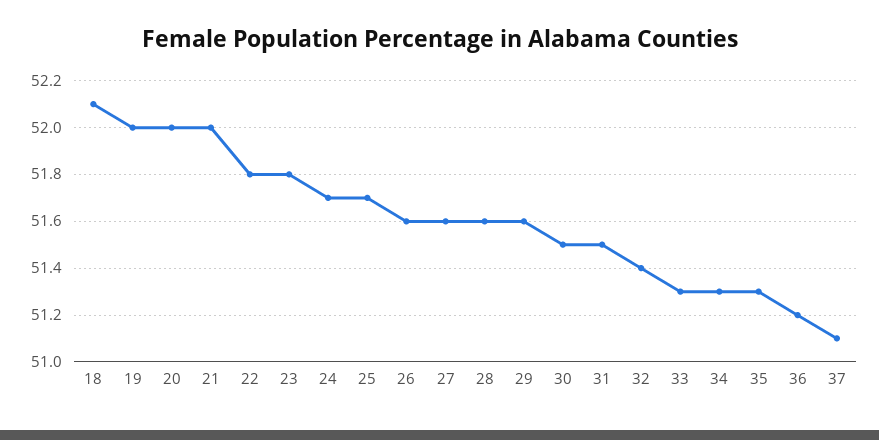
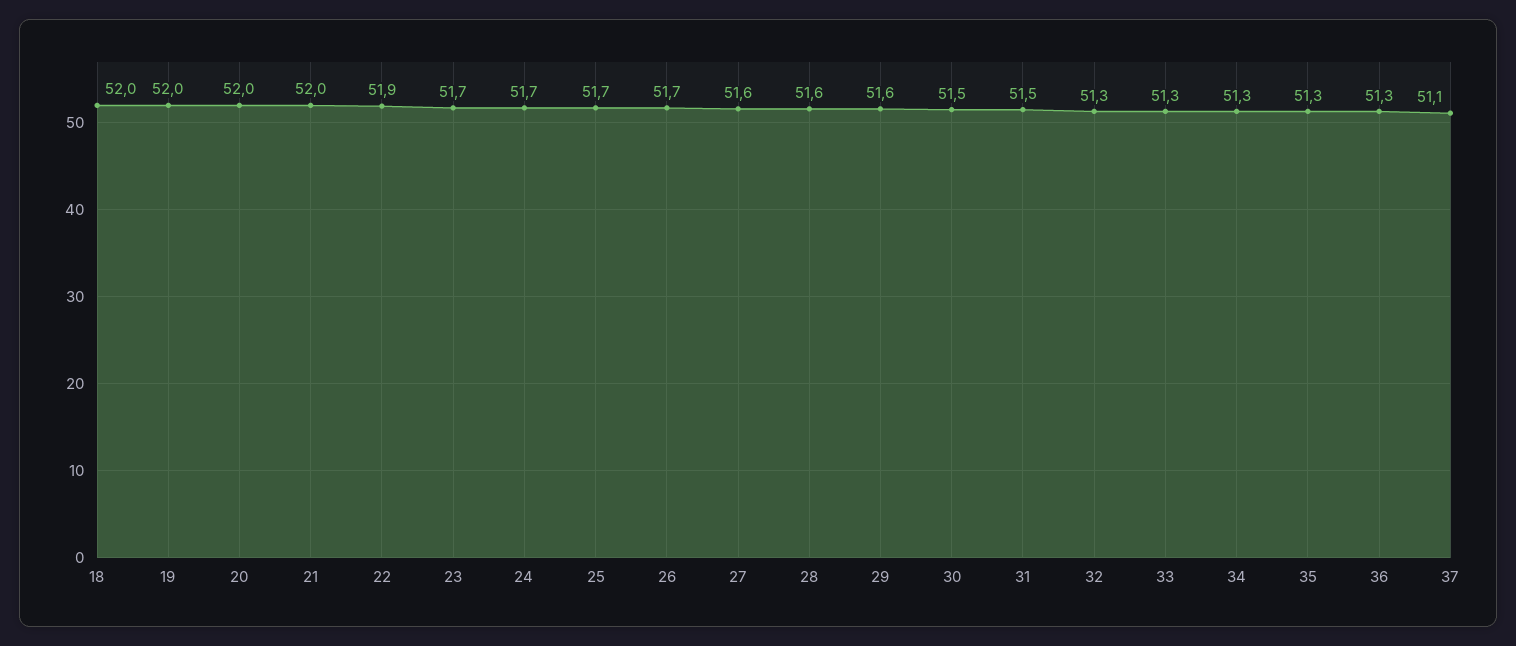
18: 52.1 -> 52
22: 51.8 -> 51.9
23: 51.8 -> 51.7
26: 51.6 -> 51.7
32: 51.4 -> 51.3
36: 51.2 -> 51.3

